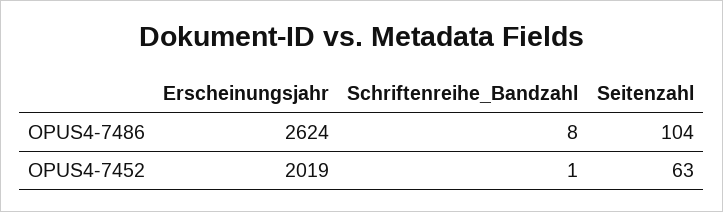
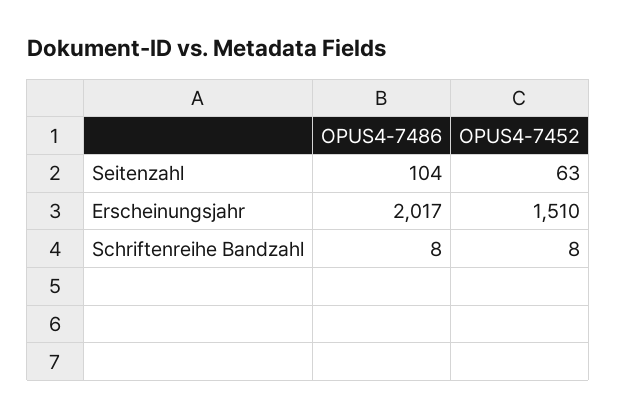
Erscheinungsjahr, OPUS4-7486: 2624 -> 2017
Erscheinungsjahr, OPUS4-7452: 2019 -> 1510
Schriftenreihe_Bandzahl, OPUS4-7452: 1 -> 8

